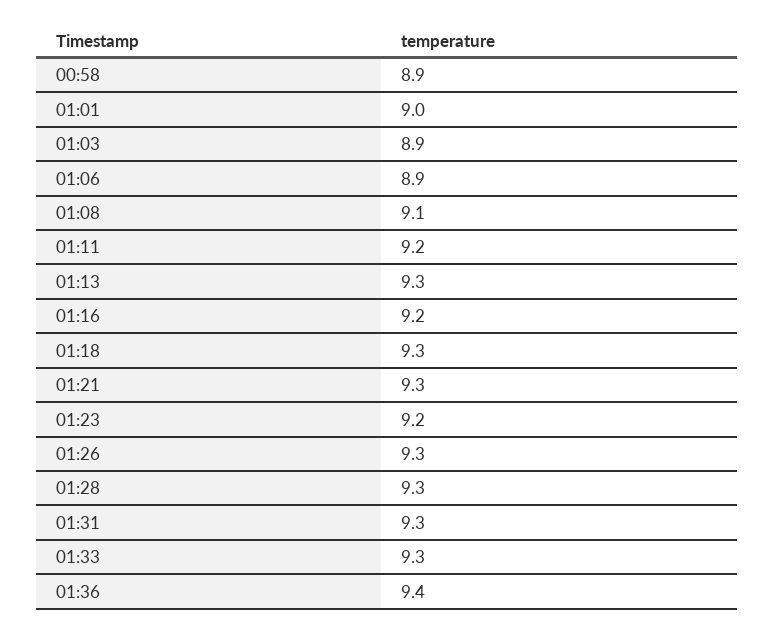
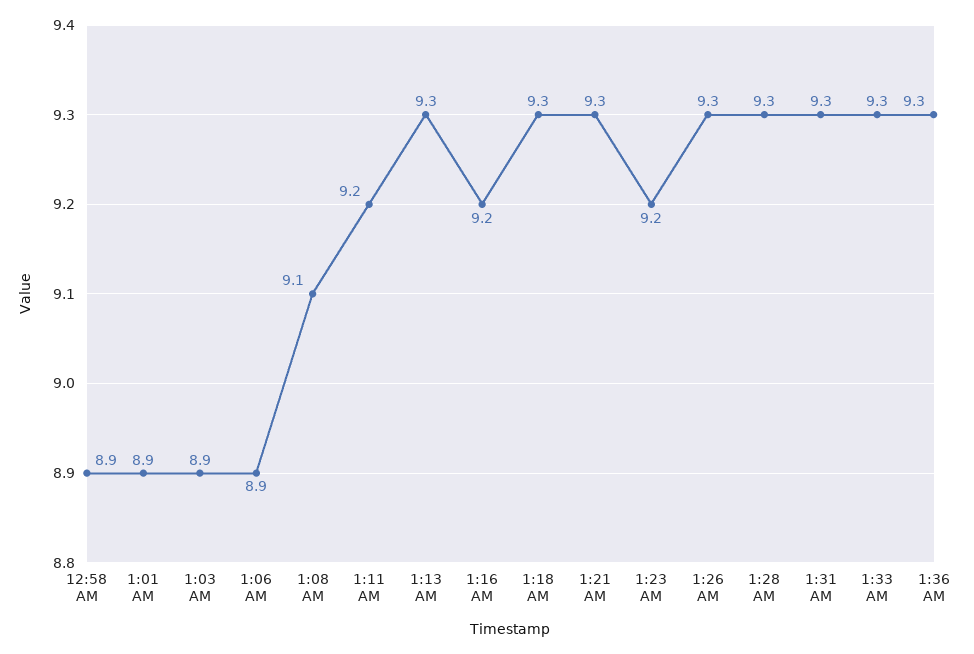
01:01: 9 -> 8.9
01:36: 9.4 -> 9.3

